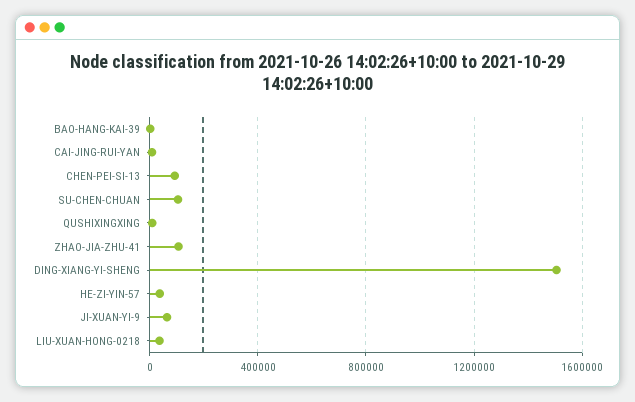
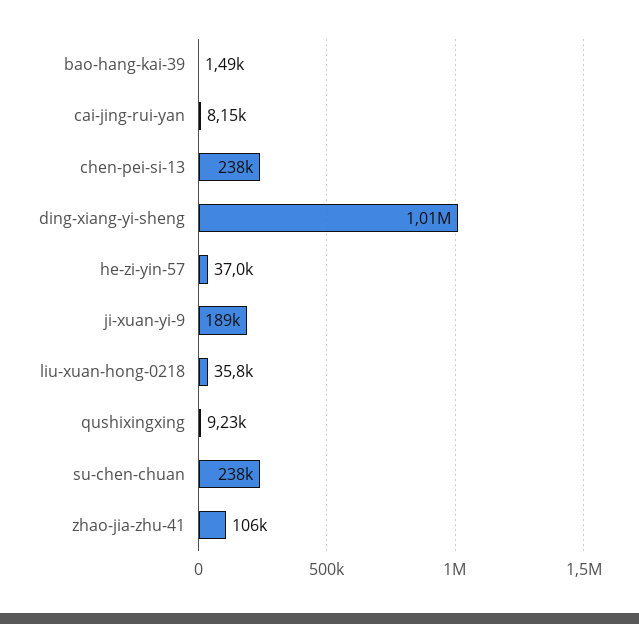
CHEN-PEI-SI-13: 100000 -> 238000
SU-CHEN-CHUAN: 100000 -> 238000
DING-XIANG-YI-SHENG: 1500000 -> 1010000
JI-XUAN-YI-9: 50000 -> 189000

